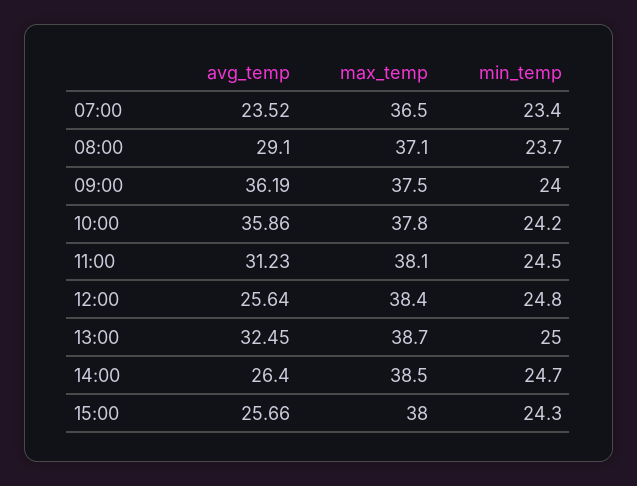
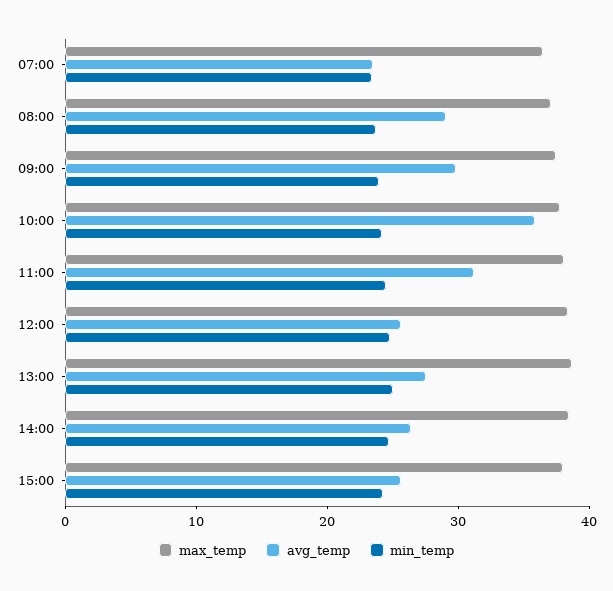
avg_temp, 09:00: 36.19 -> 30
avg_temp, 13:00: 32.45 -> 28

